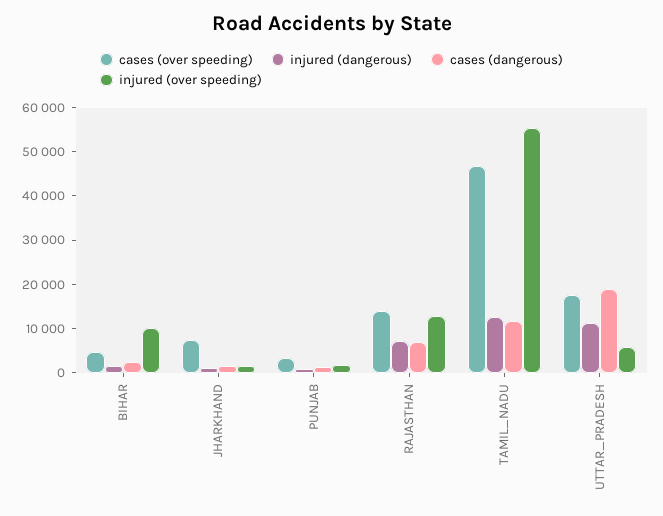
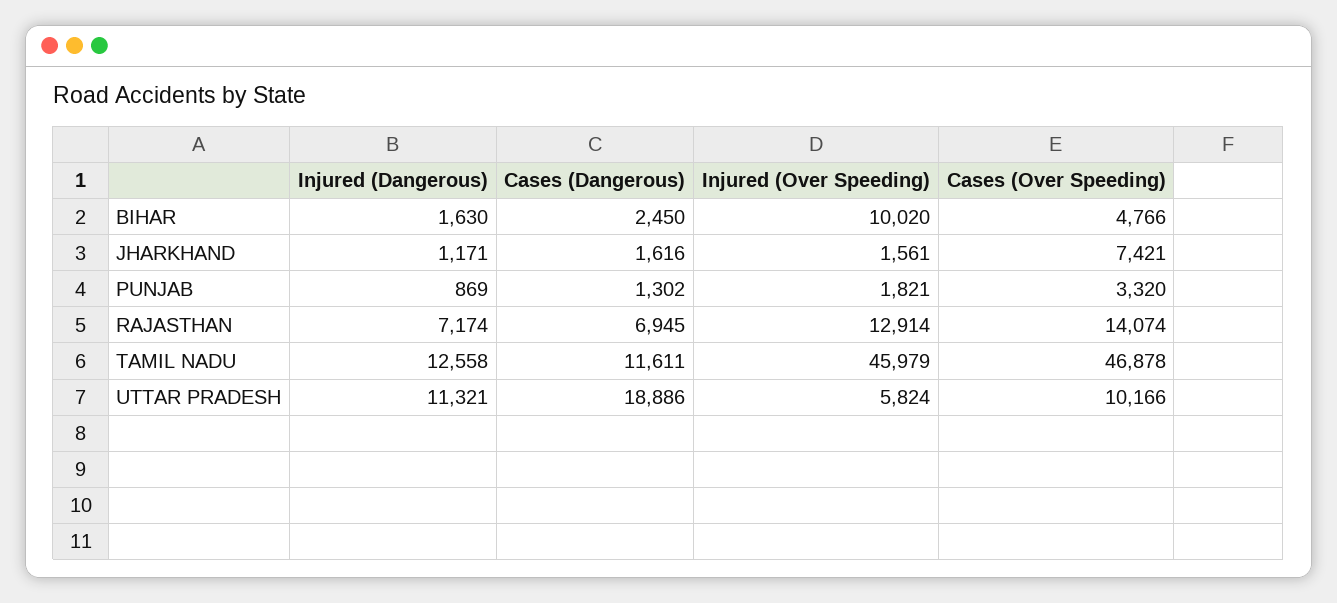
injured (over speeding), TAMIL_NADU: 56000 -> 45979
cases (over speeding), UTTAR_PRADESH: 18000 -> 10166

